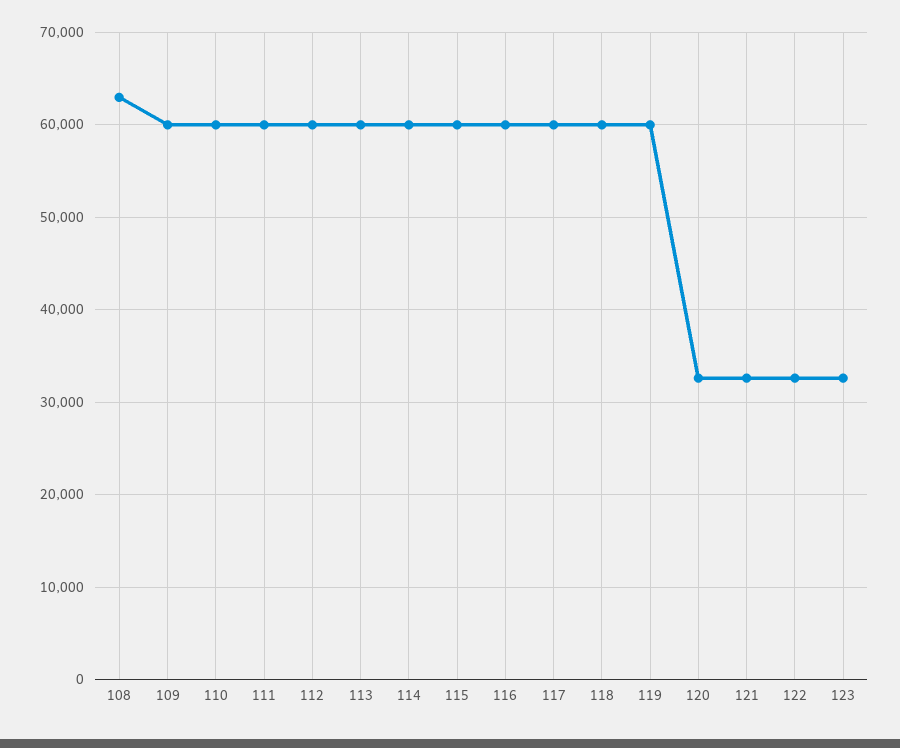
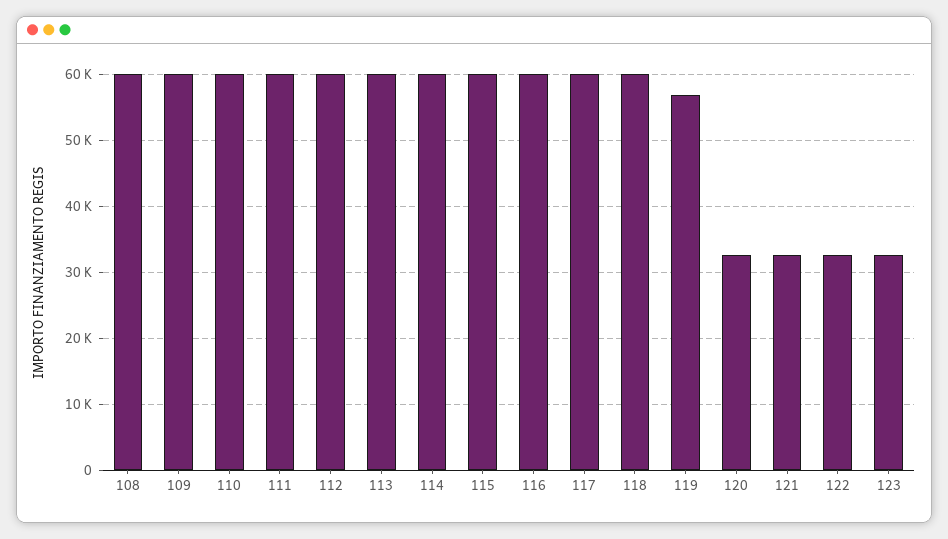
108: 63000 -> 60000
119: 60000 -> 57000

